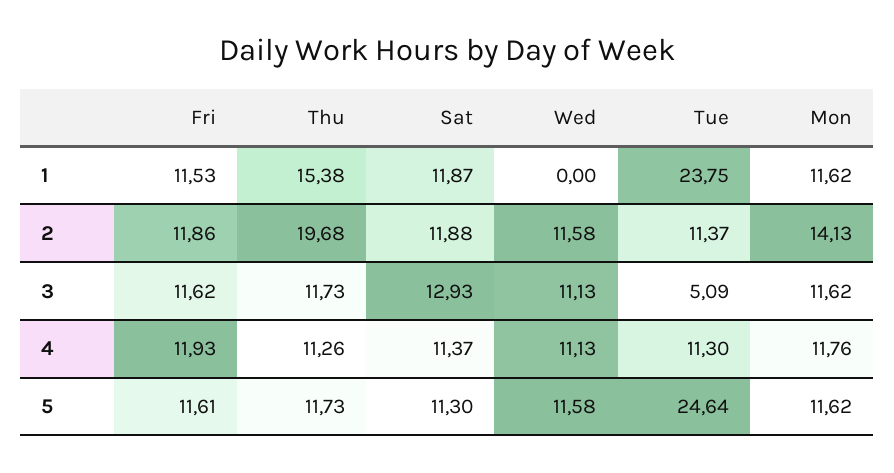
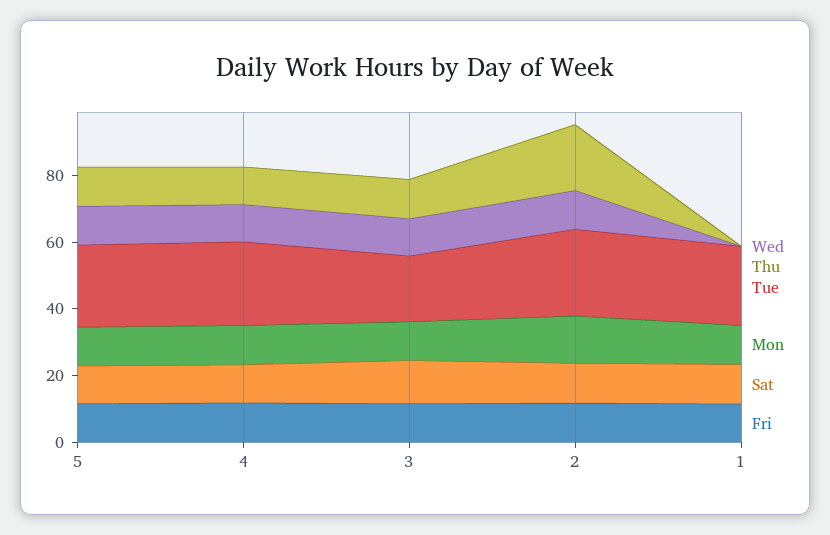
Thu, 1: 15.38 -> 0
Tue, 2: 11.37 -> 25
Tue, 3: 5.09 -> 20
Tue, 4: 11.3 -> 25

